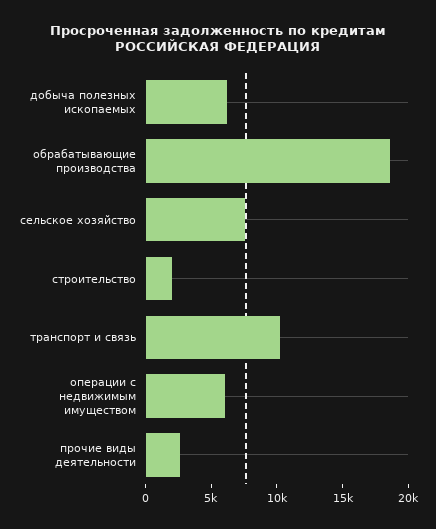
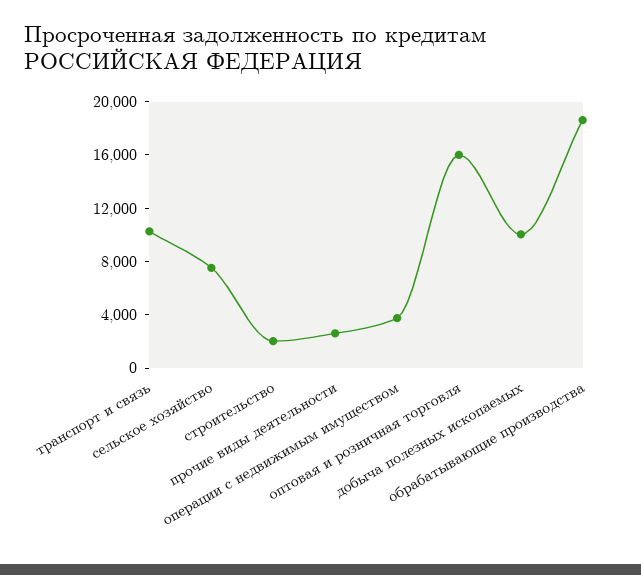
добыча полезных ископаемых: 6000 -> 10000
операции с недвижимым имуществом: 6000 -> 4000
оптовая и розничная торговля: none -> 16000

